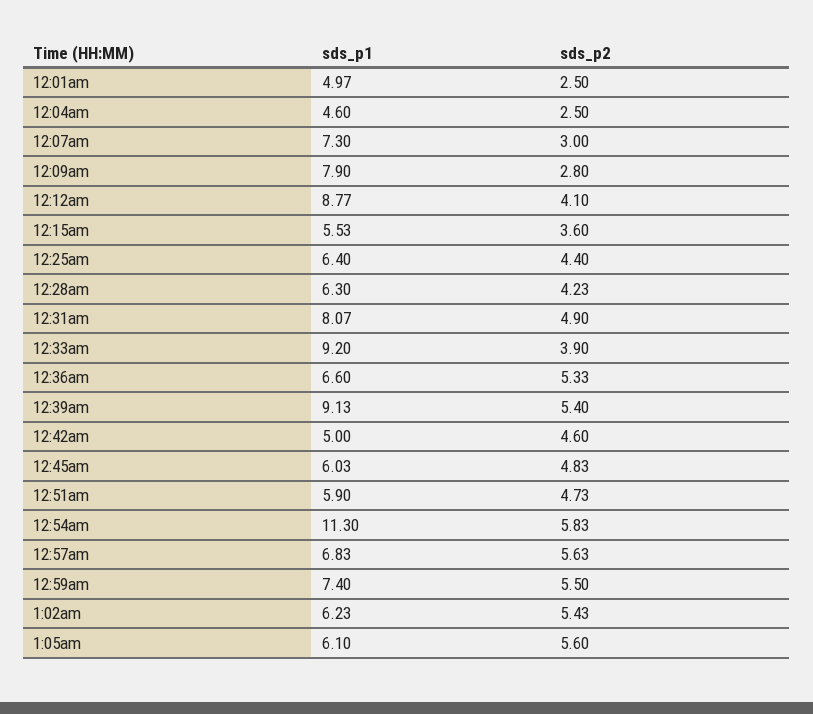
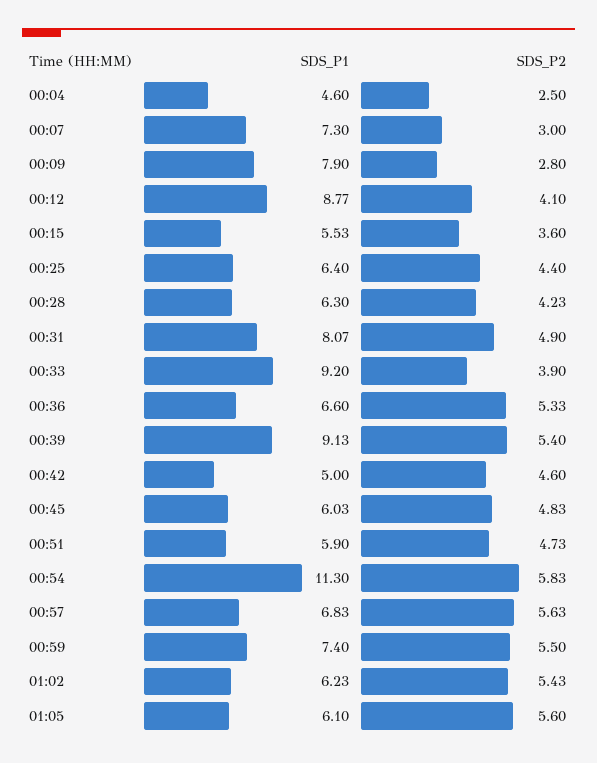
sds_p1, 12:01am: 4.97 -> none
sds_p2, 12:01am: 2.5 -> none

